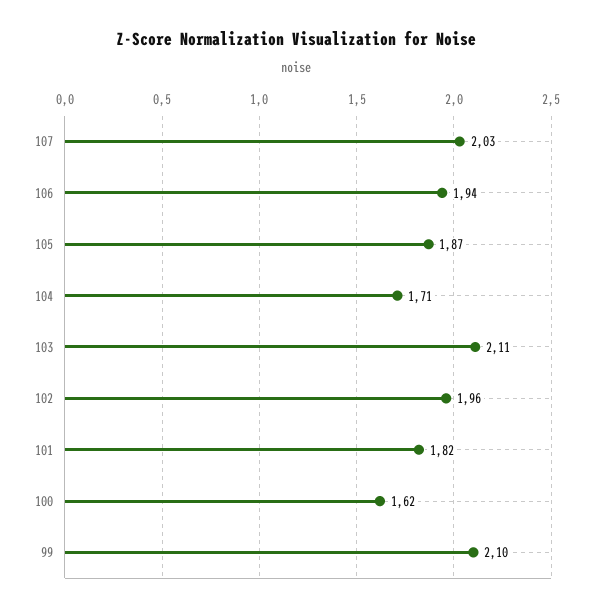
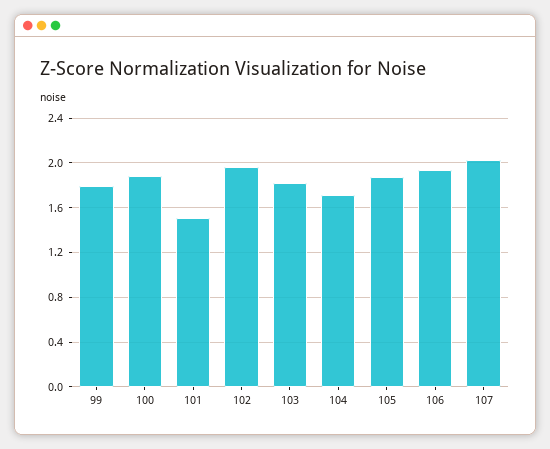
103: 2.11 -> 1.8
101: 1.82 -> 1.5
100: 1.62 -> 1.9
99: 2.1 -> 1.8

